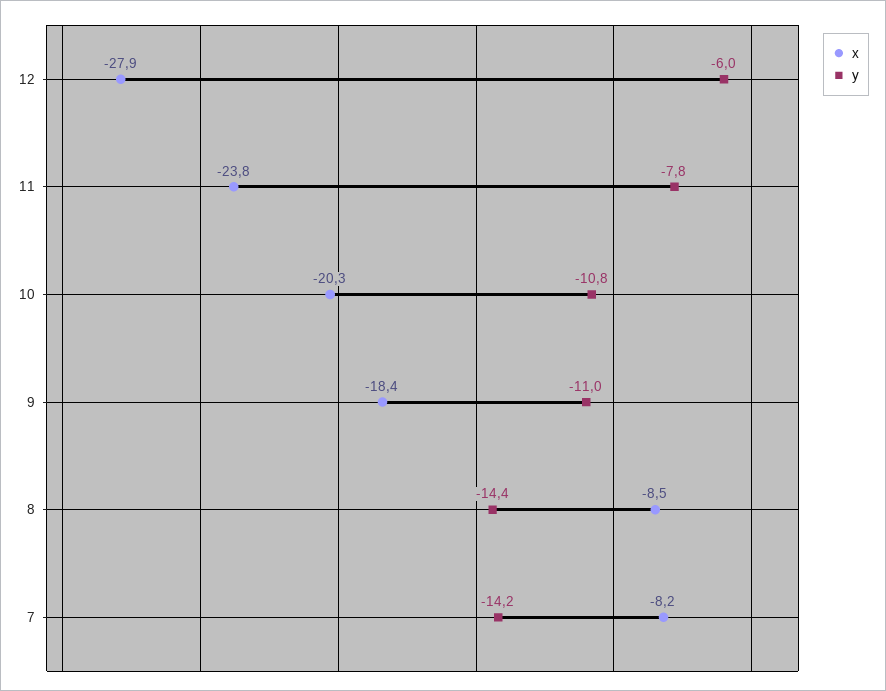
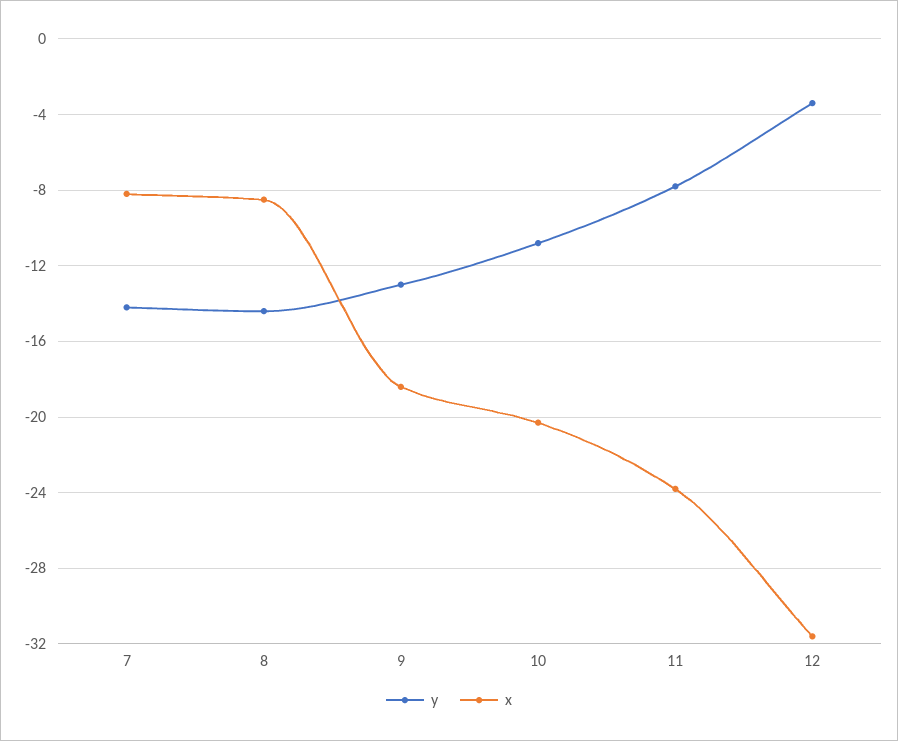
x, 12: -27.9 -> -31.5
y, 12: -6 -> -3.5
y, 9: -11 -> -13

